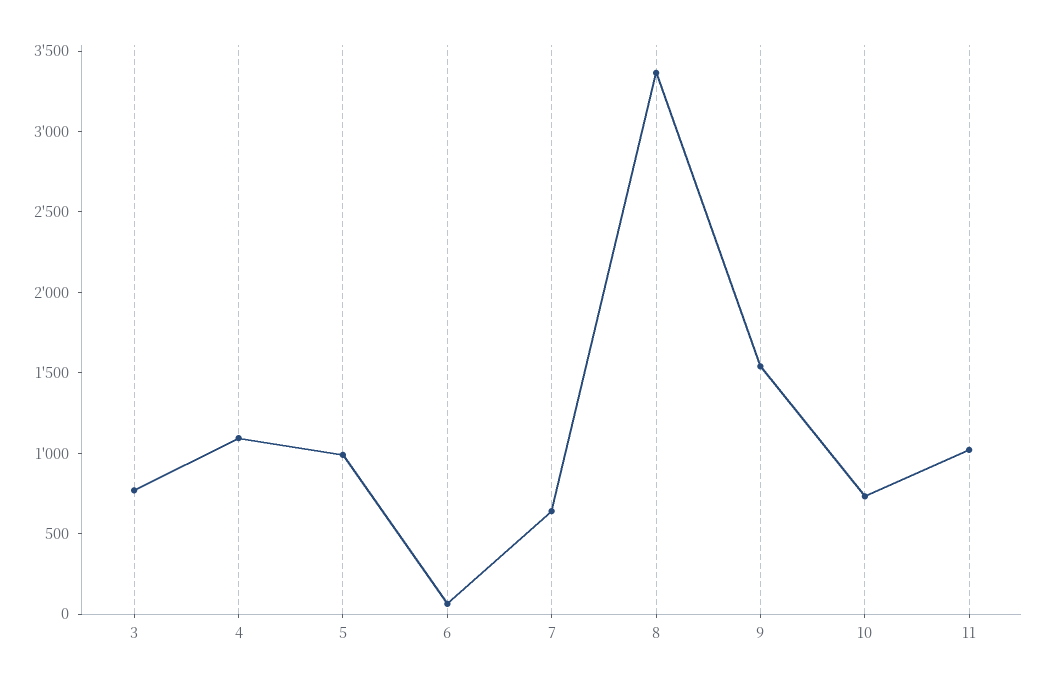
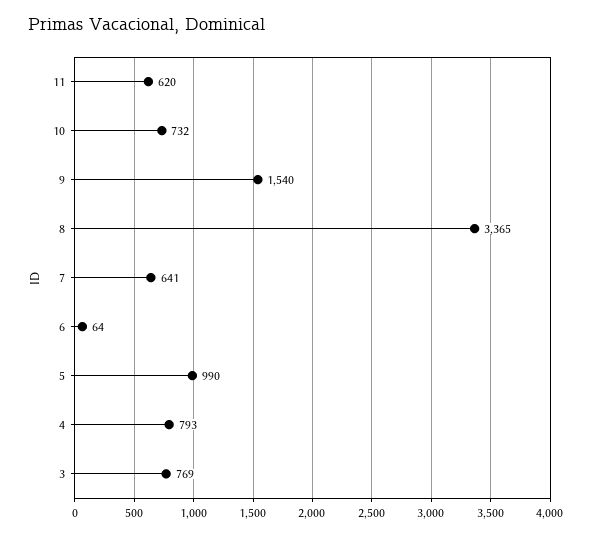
4: 1100 -> 793
11: 1000 -> 620

